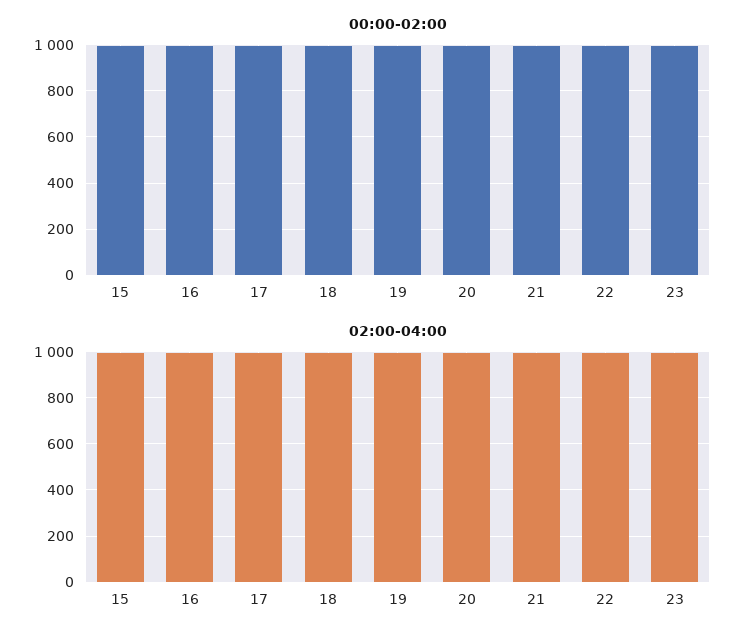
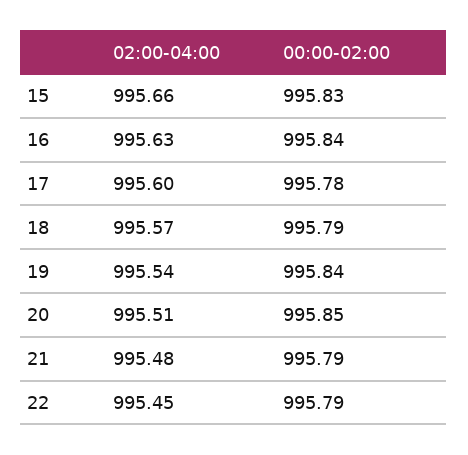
00:00-02:00, 23: 1000 -> none
02:00-04:00, 23: 1000 -> none

